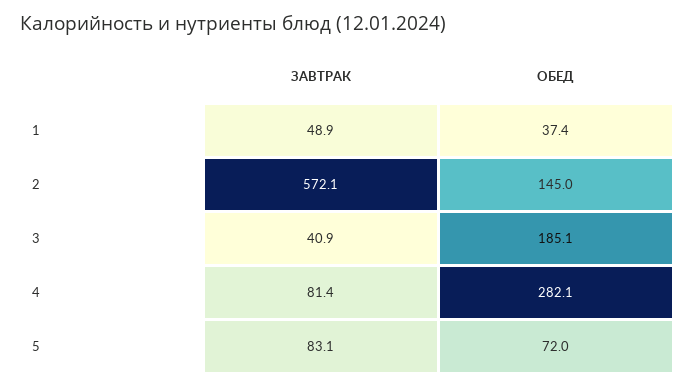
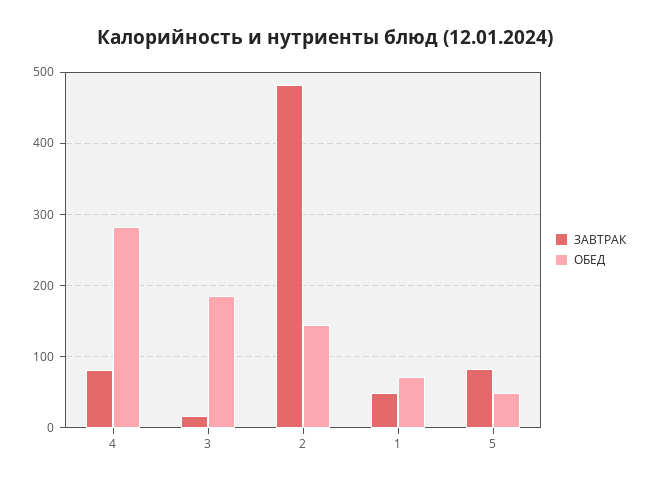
ОБЕД, 1: 37.4 -> 70
ЗАВТРАК, 2: 572.1 -> 480
ЗАВТРАК, 3: 40.9 -> 20
ОБЕД, 5: 72 -> 50

